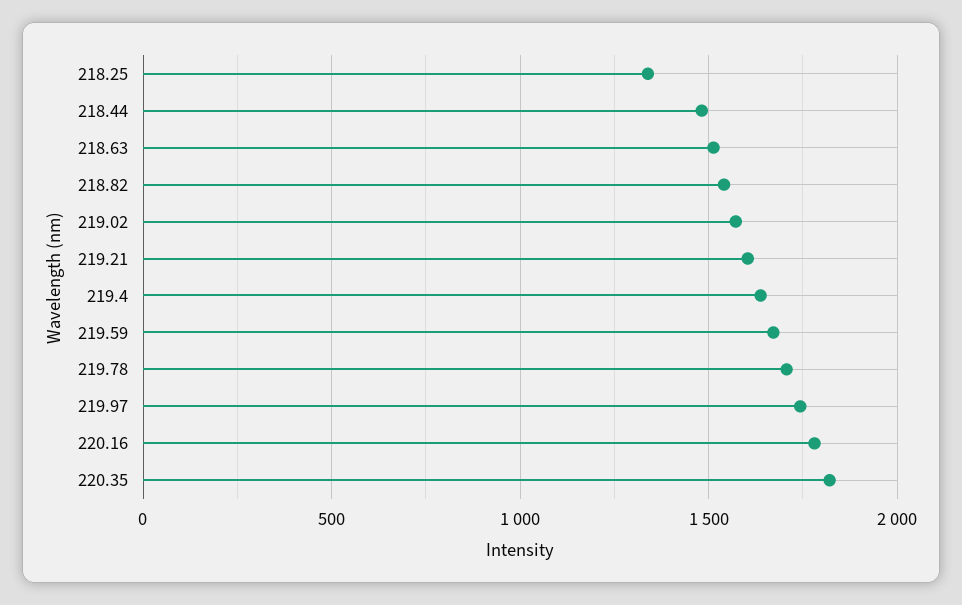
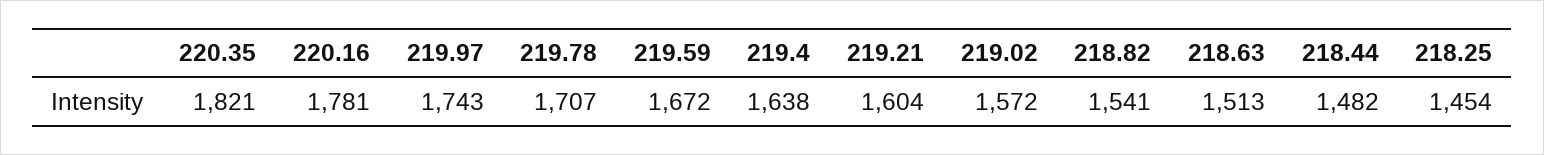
218.25: 1350 -> 1454

